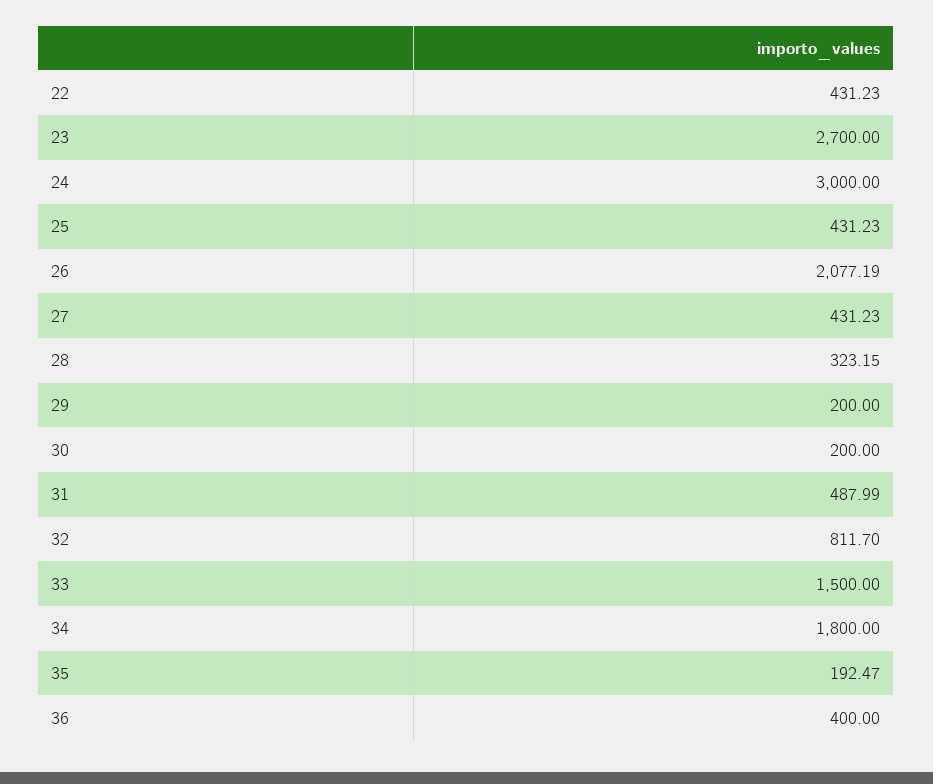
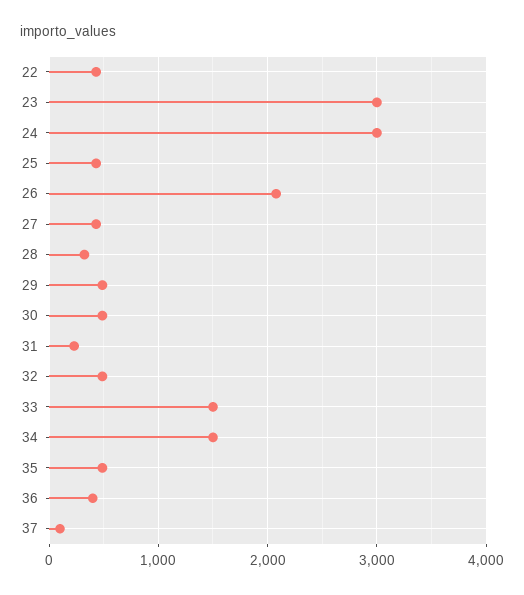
23: 2700 -> 3000
29: 200 -> 500
30: 200 -> 500
31: 487.99 -> 200
32: 811.7 -> 500
34: 1800 -> 1500
35: 192.47 -> 500
37: none -> 100

